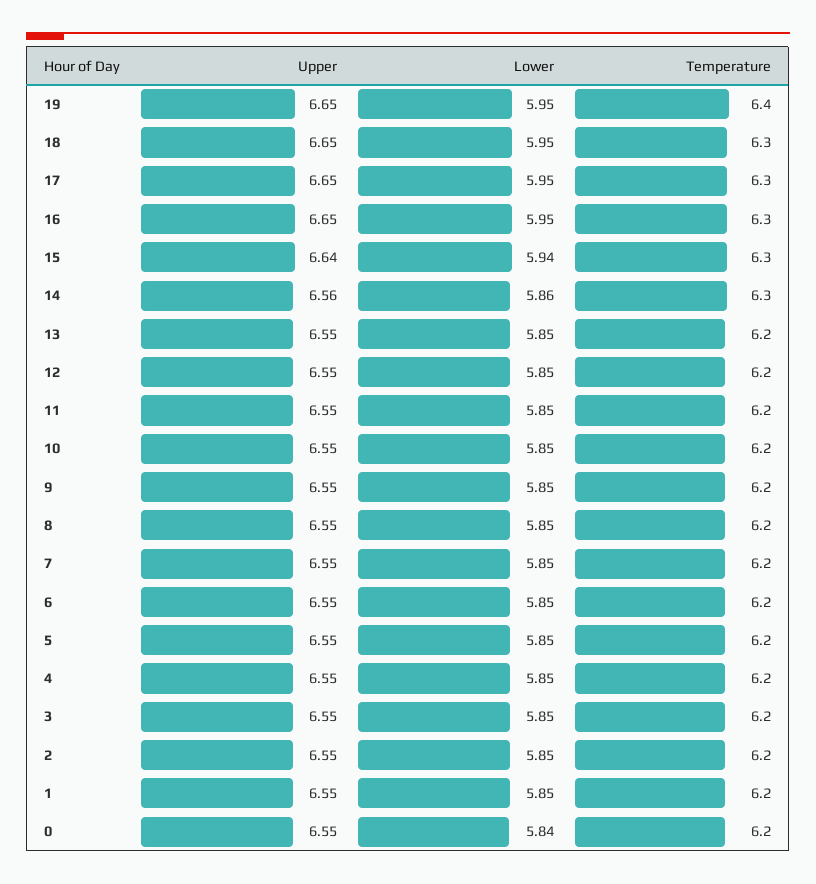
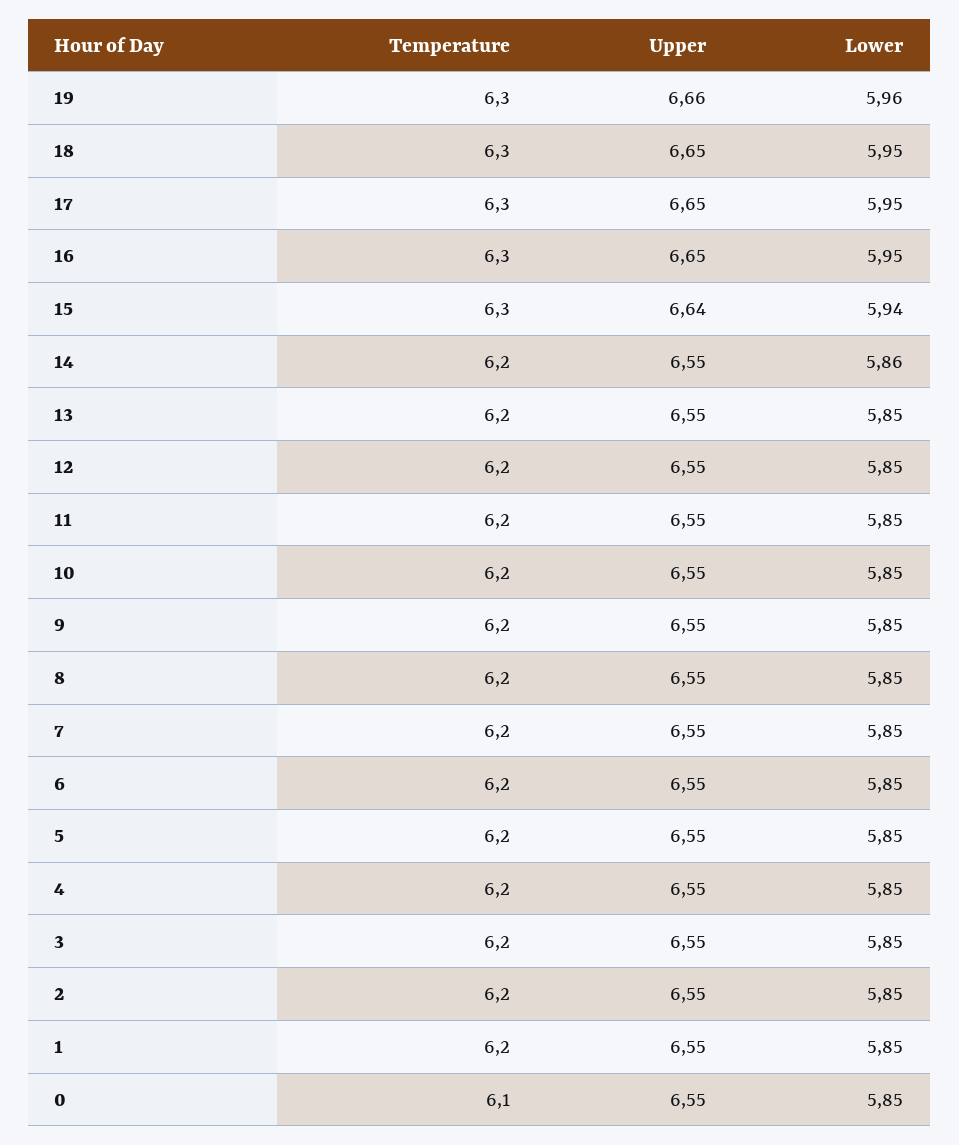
Upper, 19: 6.65 -> 6.66
Lower, 19: 5.95 -> 5.96
Temperature, 19: 6.4 -> 6.3
Upper, 14: 6.56 -> 6.55
Temperature, 14: 6.3 -> 6.2
Lower, 0: 5.84 -> 5.85
Temperature, 0: 6.2 -> 6.1

